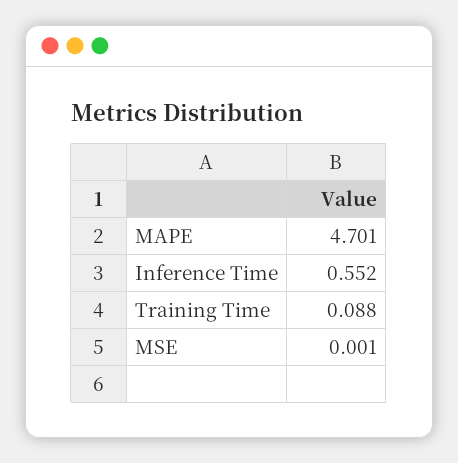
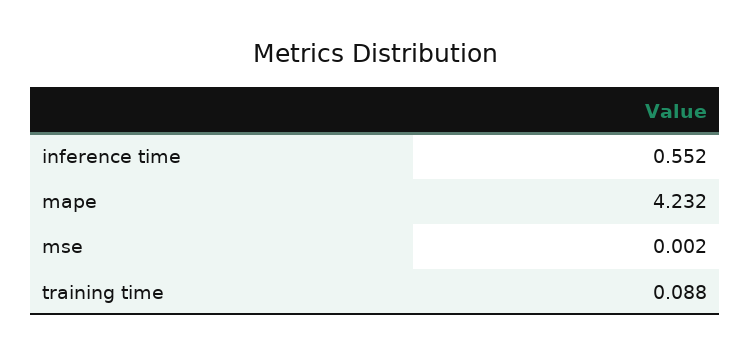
MAPE: 4.701 -> 4.232
MSE: 0.001 -> 0.002

